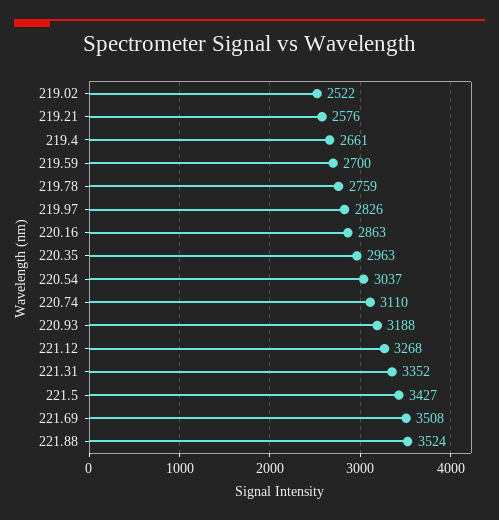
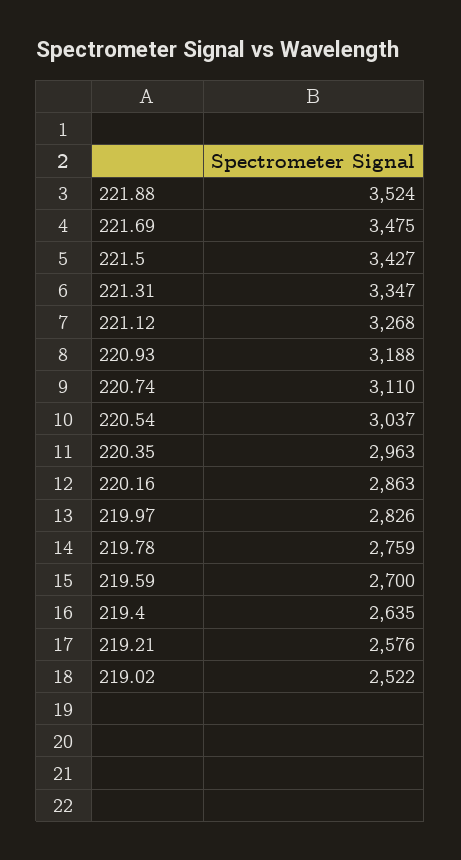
219.4: 2661 -> 2635
221.31: 3352 -> 3347
221.69: 3508 -> 3475

